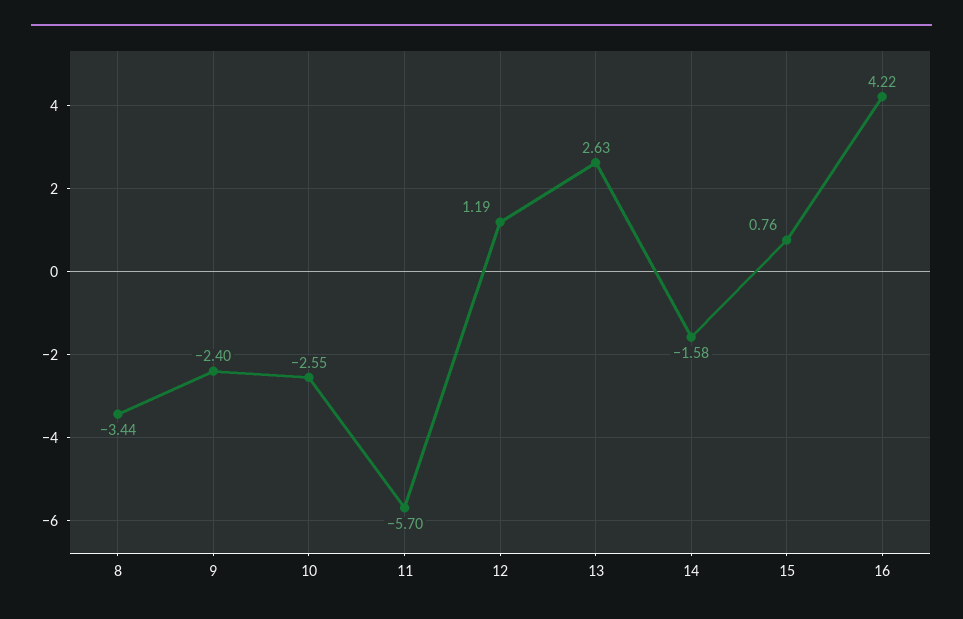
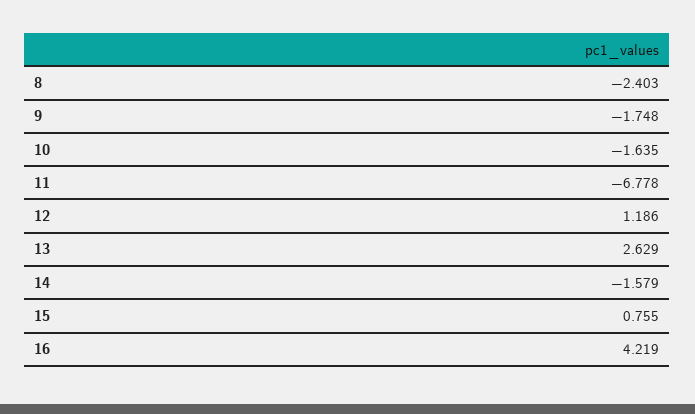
8: -3.44 -> -2.403
9: -2.4 -> -1.748
10: -2.55 -> -1.635
11: -5.7 -> -6.778

